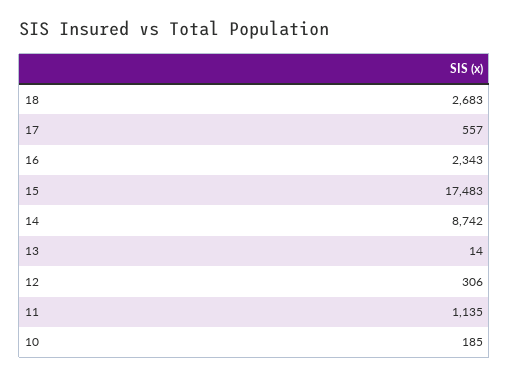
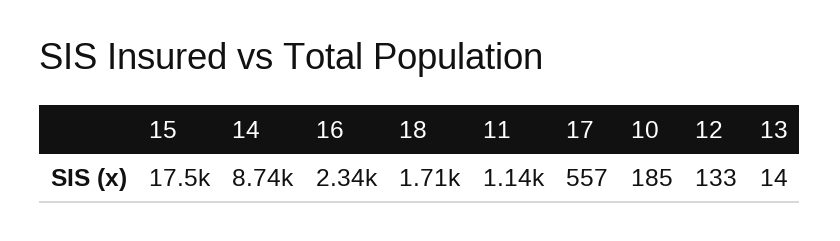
18: 2683 -> 1710
12: 306 -> 133

